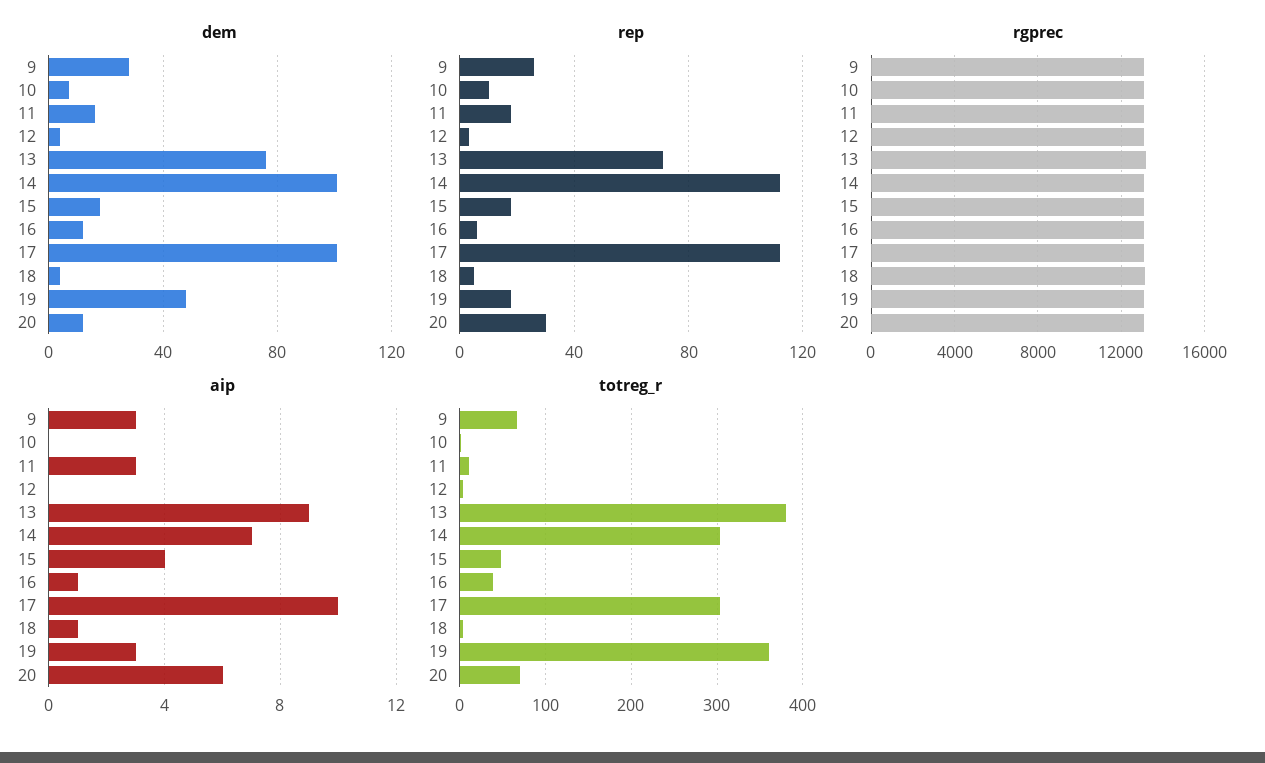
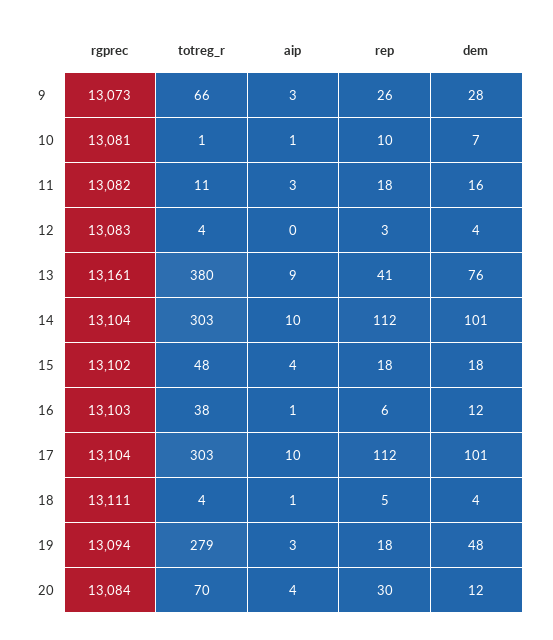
rep, 13: 70 -> 41
aip, 10: 0 -> 1
aip, 14: 7 -> 10
aip, 20: 6 -> 4
totreg_r, 19: 360 -> 279

